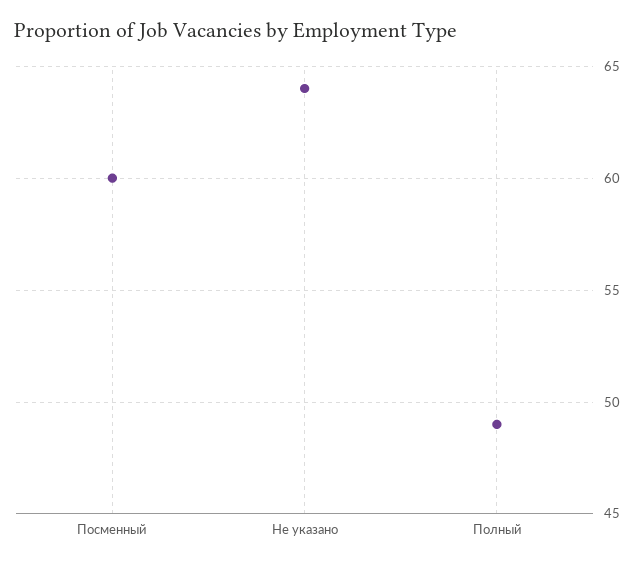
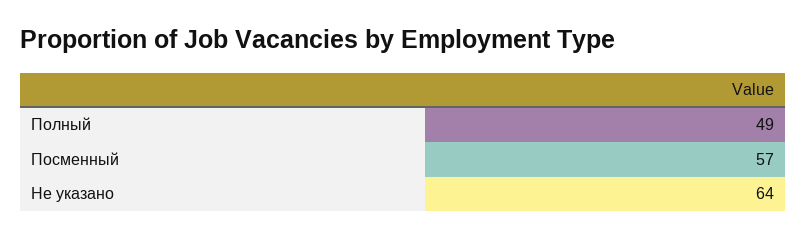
Посменный: 60 -> 57

